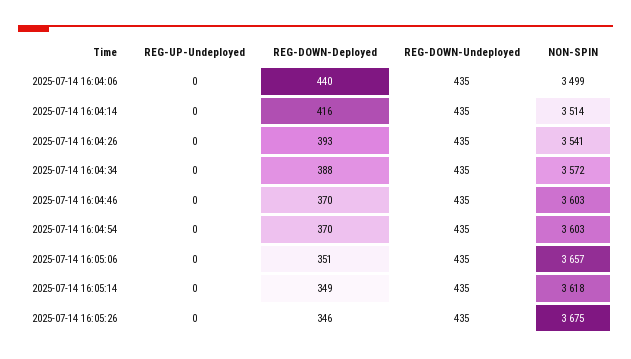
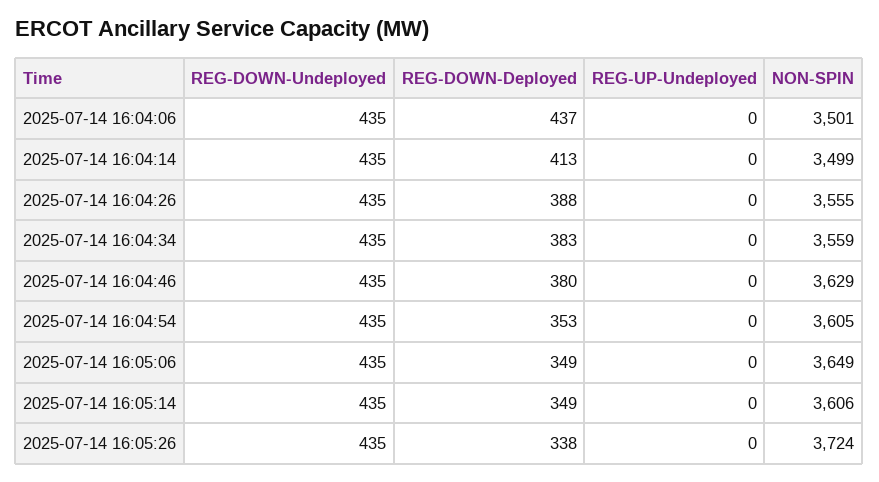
REG-DOWN-Deployed, 2025-07-14 16:04:06: 440 -> 437
NON-SPIN, 2025-07-14 16:04:06: 3499 -> 3501
REG-DOWN-Deployed, 2025-07-14 16:04:14: 416 -> 413
NON-SPIN, 2025-07-14 16:04:14: 3514 -> 3499
REG-DOWN-Deployed, 2025-07-14 16:04:26: 393 -> 388
NON-SPIN, 2025-07-14 16:04:26: 3541 -> 3555
REG-DOWN-Deployed, 2025-07-14 16:04:34: 388 -> 383
NON-SPIN, 2025-07-14 16:04:34: 3572 -> 3559
REG-DOWN-Deployed, 2025-07-14 16:04:46: 370 -> 380
NON-SPIN, 2025-07-14 16:04:46: 3603 -> 3629
REG-DOWN-Deployed, 2025-07-14 16:04:54: 370 -> 353
NON-SPIN, 2025-07-14 16:04:54: 3603 -> 3605
REG-DOWN-Deployed, 2025-07-14 16:05:06: 351 -> 349
NON-SPIN, 2025-07-14 16:05:06: 3657 -> 3649
NON-SPIN, 2025-07-14 16:05:14: 3618 -> 3606
REG-DOWN-Deployed, 2025-07-14 16:05:26: 346 -> 338
NON-SPIN, 2025-07-14 16:05:26: 3675 -> 3724

